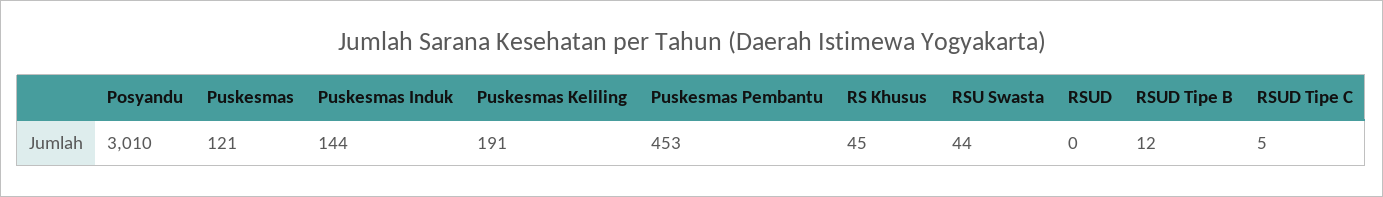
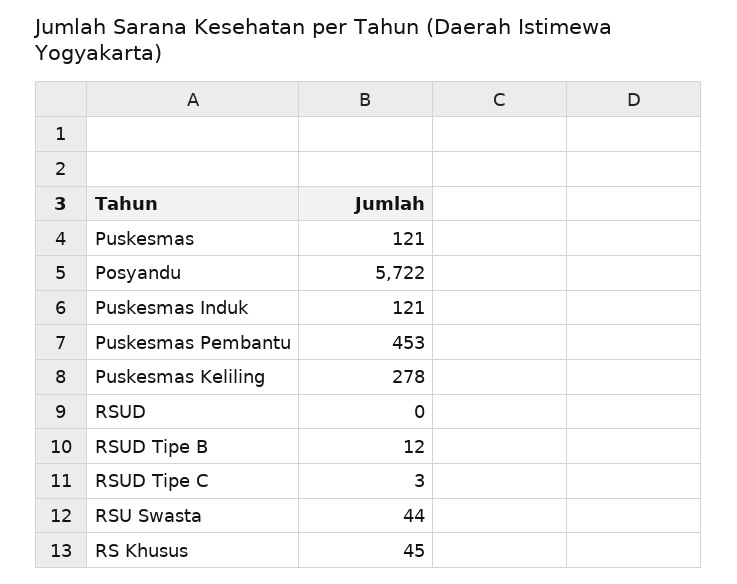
Posyandu: 3010 -> 5722
Puskesmas Induk: 144 -> 121
Puskesmas Keliling: 191 -> 278
RSUD Tipe C: 5 -> 3

